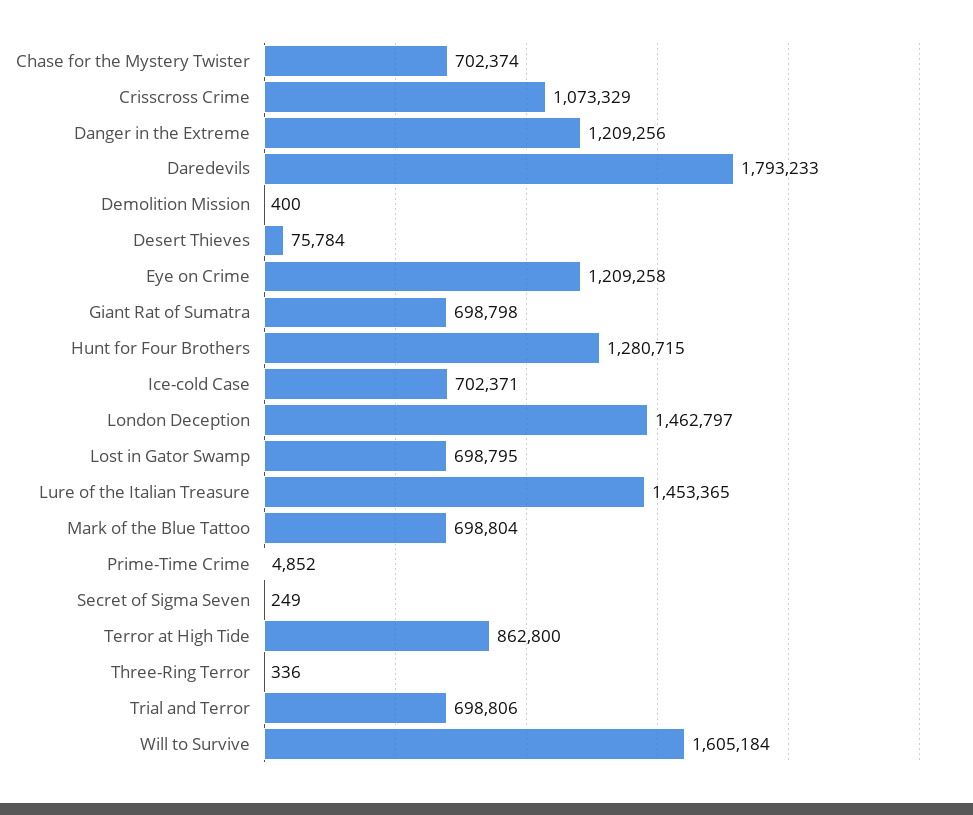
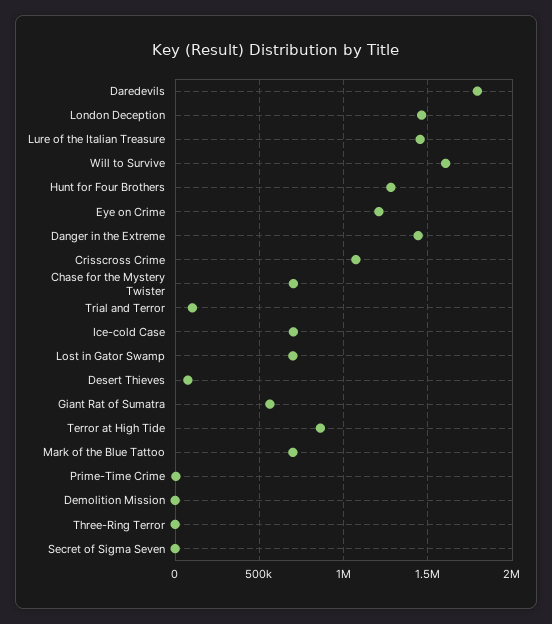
Danger in the Extreme: 1209256 -> 1450000
Giant Rat of Sumatra: 698798 -> 550000
Trial and Terror: 698806 -> 100000

